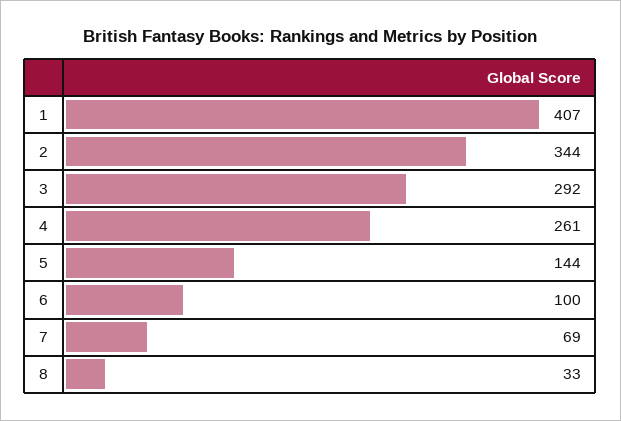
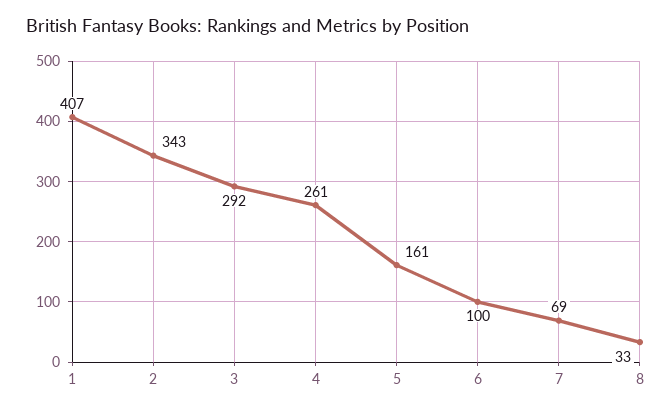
2: 344 -> 343
5: 144 -> 161

